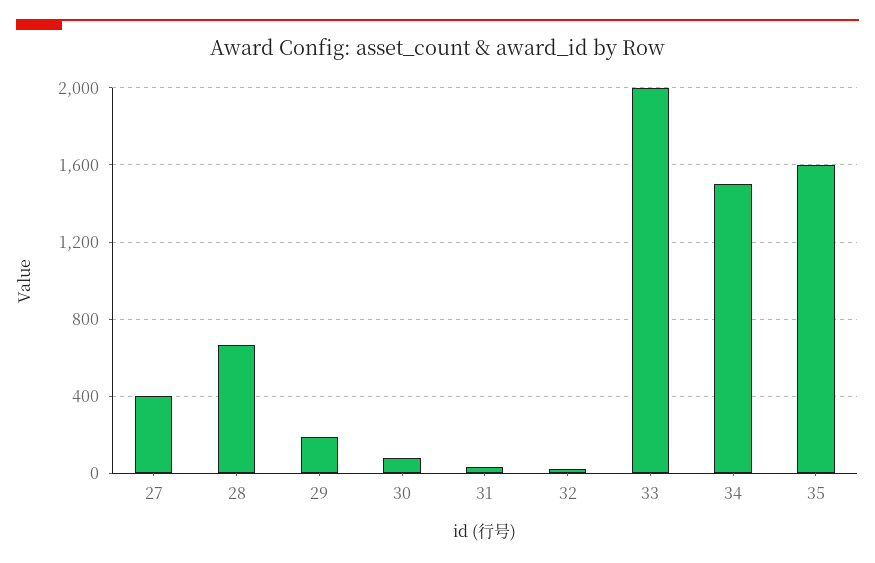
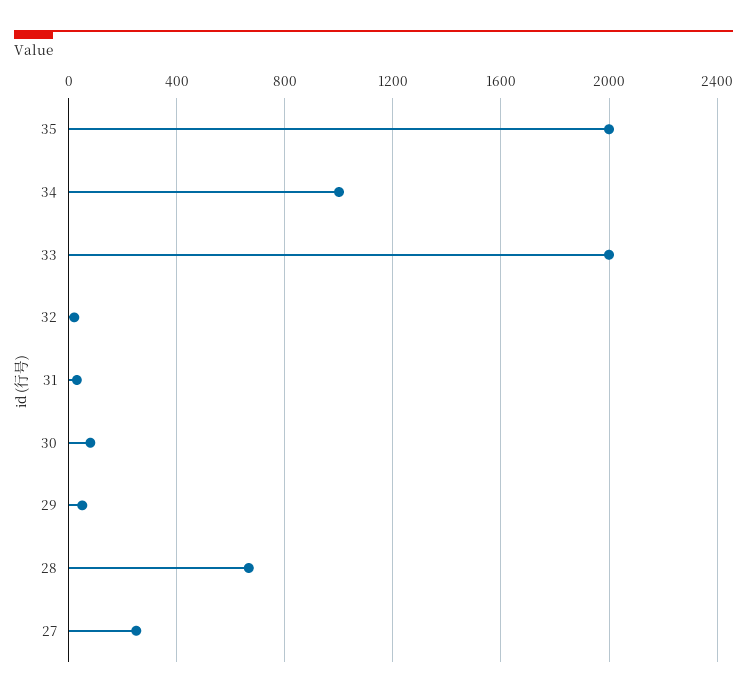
27: 400 -> 250
29: 200 -> 50
34: 1500 -> 1000
35: 1600 -> 2000

